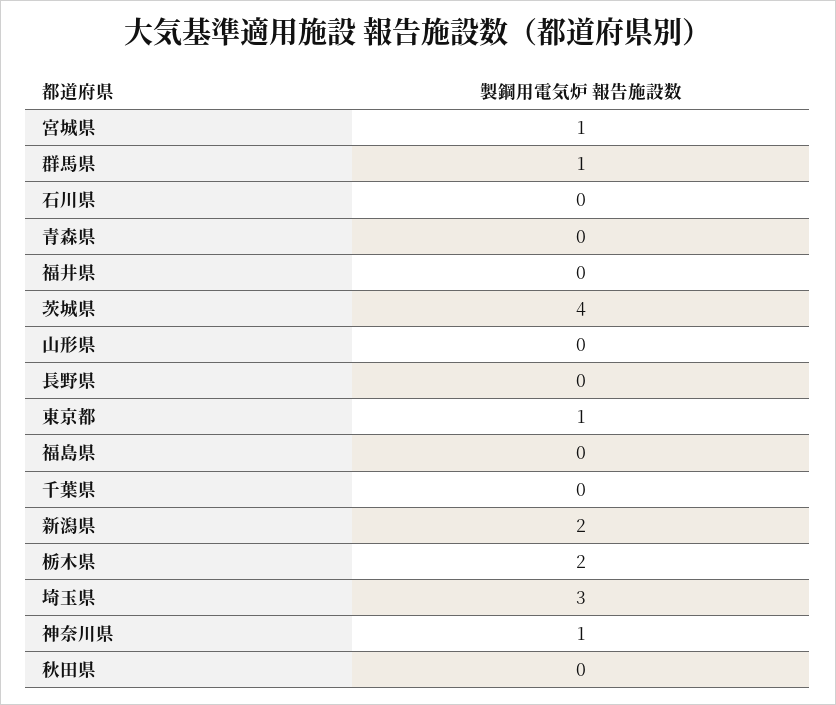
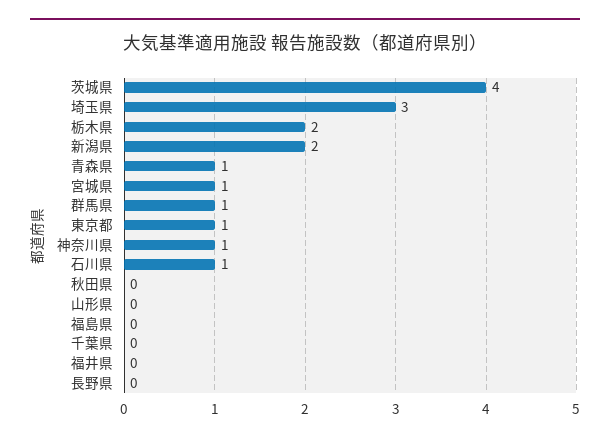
石川県: 0 -> 1
青森県: 0 -> 1

